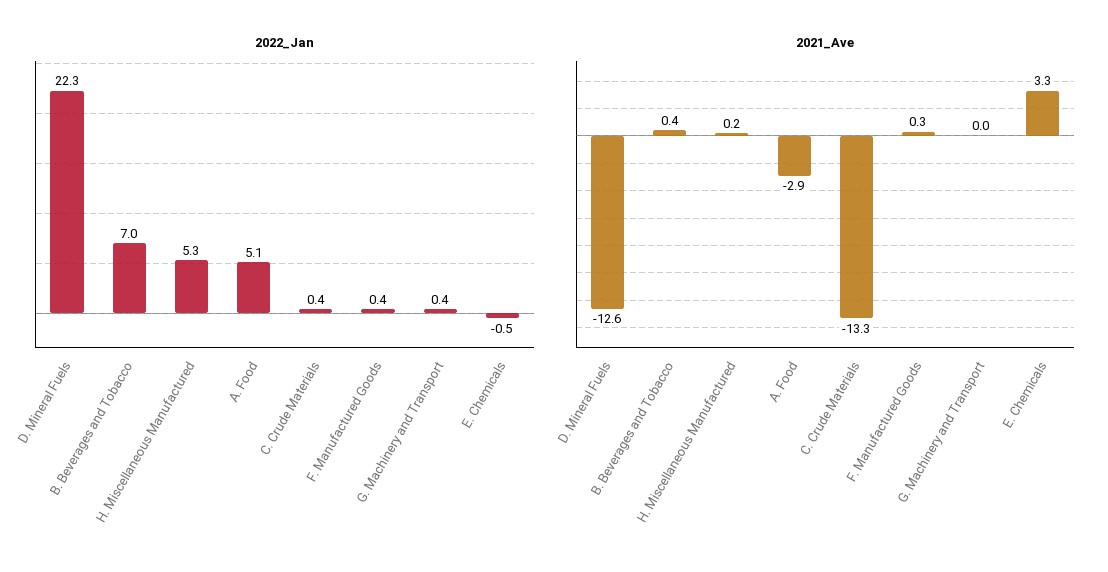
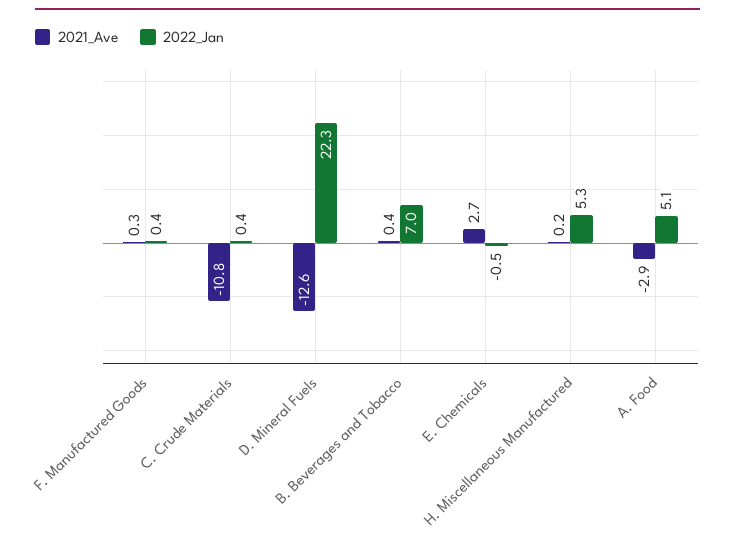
2022_Jan, G. Machinery and Transport: 0.4 -> none
2021_Ave, C. Crude Materials: -13.3 -> -10.8
2021_Ave, G. Machinery and Transport: 0 -> none
2021_Ave, E. Chemicals: 3.3 -> 2.7

